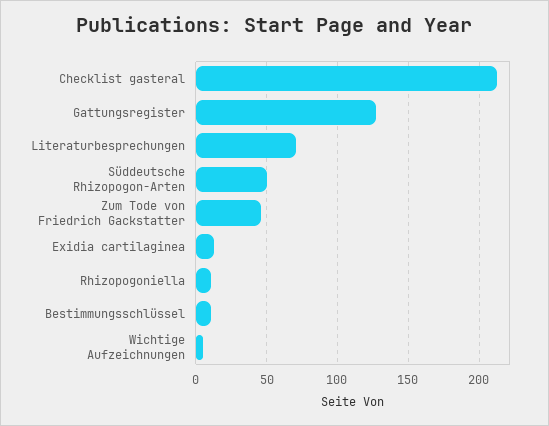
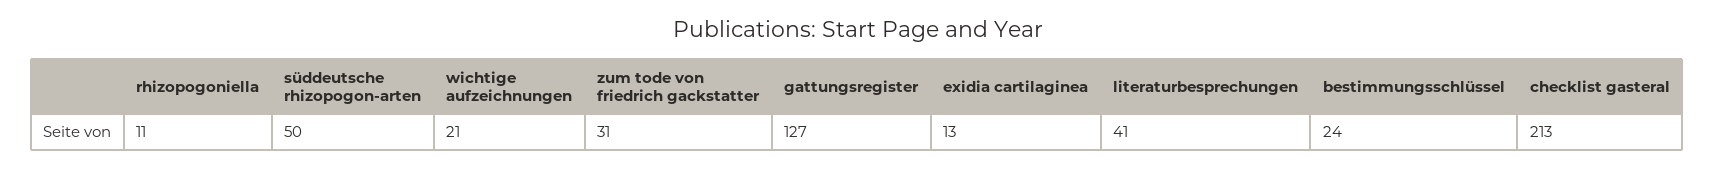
Literaturbesprechungen: 70 -> 41
Zum Tode von Friedrich Gackstatter: 45 -> 31
Bestimmungsschlüssel: 10 -> 24
Wichtige Aufzeichnungen: 5 -> 21

